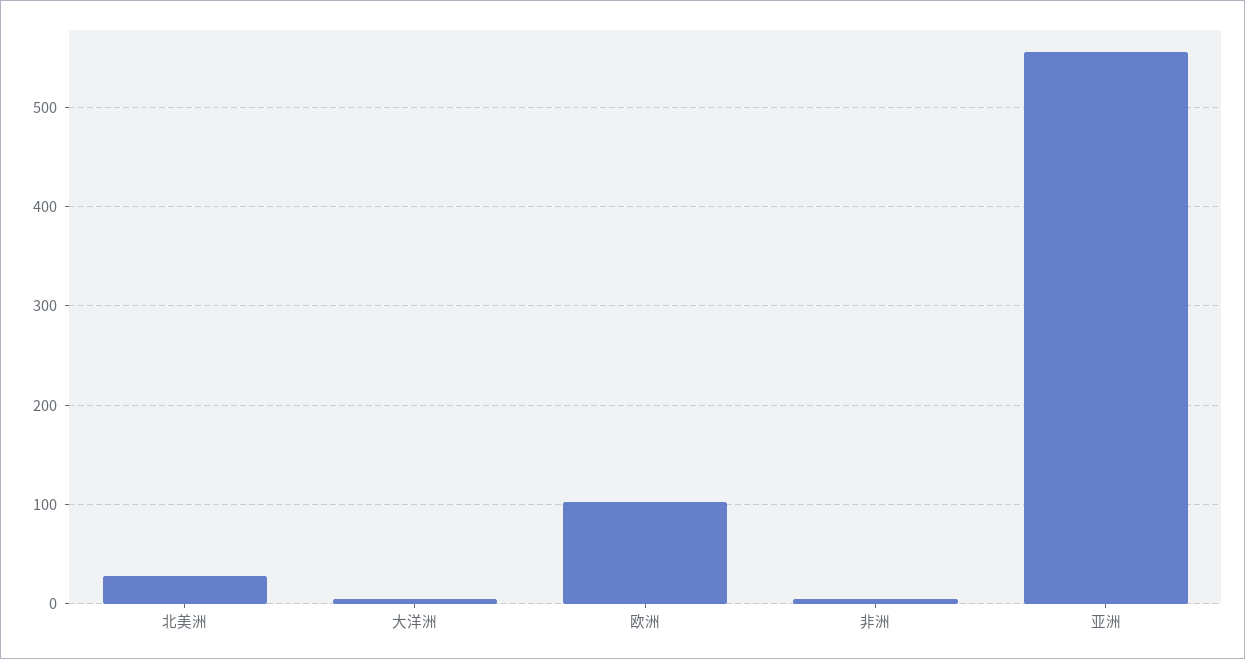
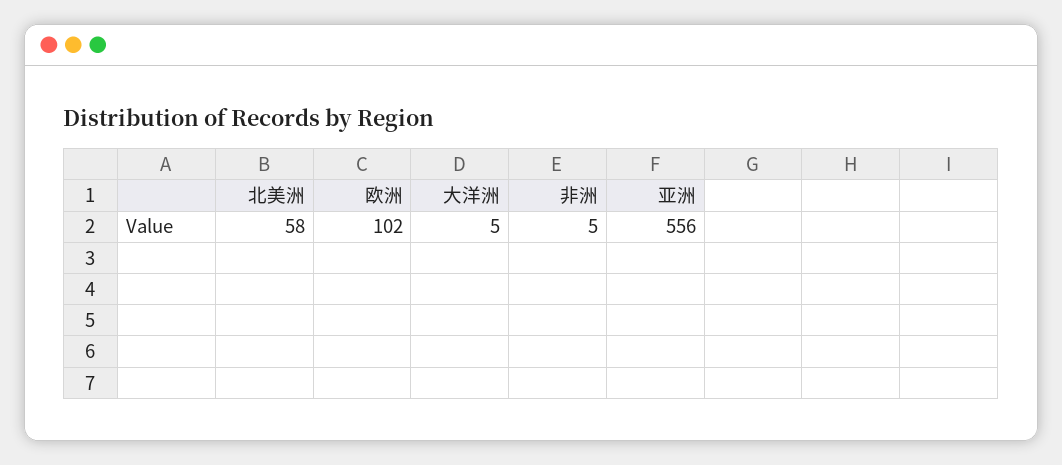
北美洲: 30 -> 58

